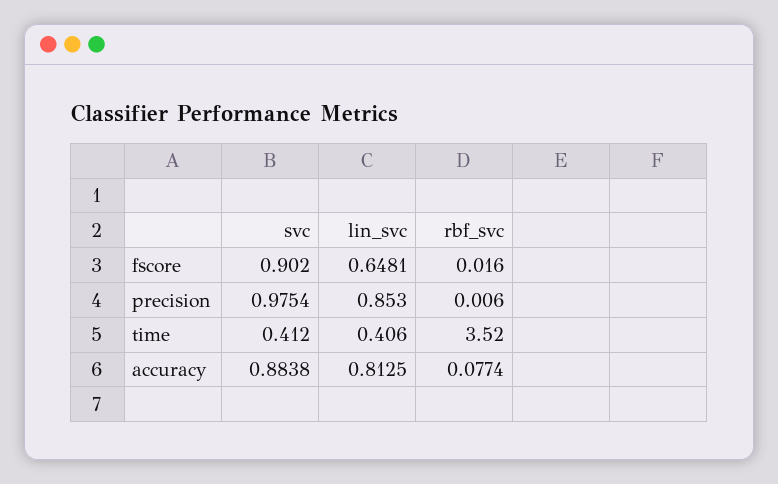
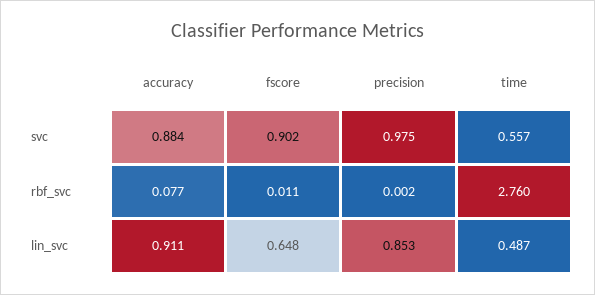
rbf_svc, fscore: 0.016 -> 0.011
rbf_svc, precision: 0.006 -> 0.002
svc, time: 0.412 -> 0.557
lin_svc, time: 0.406 -> 0.487
rbf_svc, time: 3.52 -> 2.76
lin_svc, accuracy: 0.8125 -> 0.911

